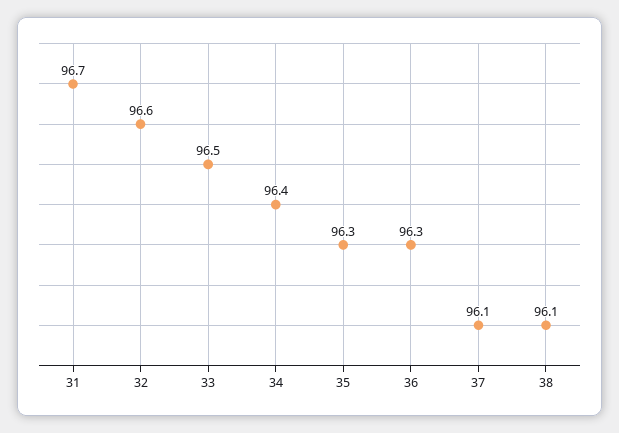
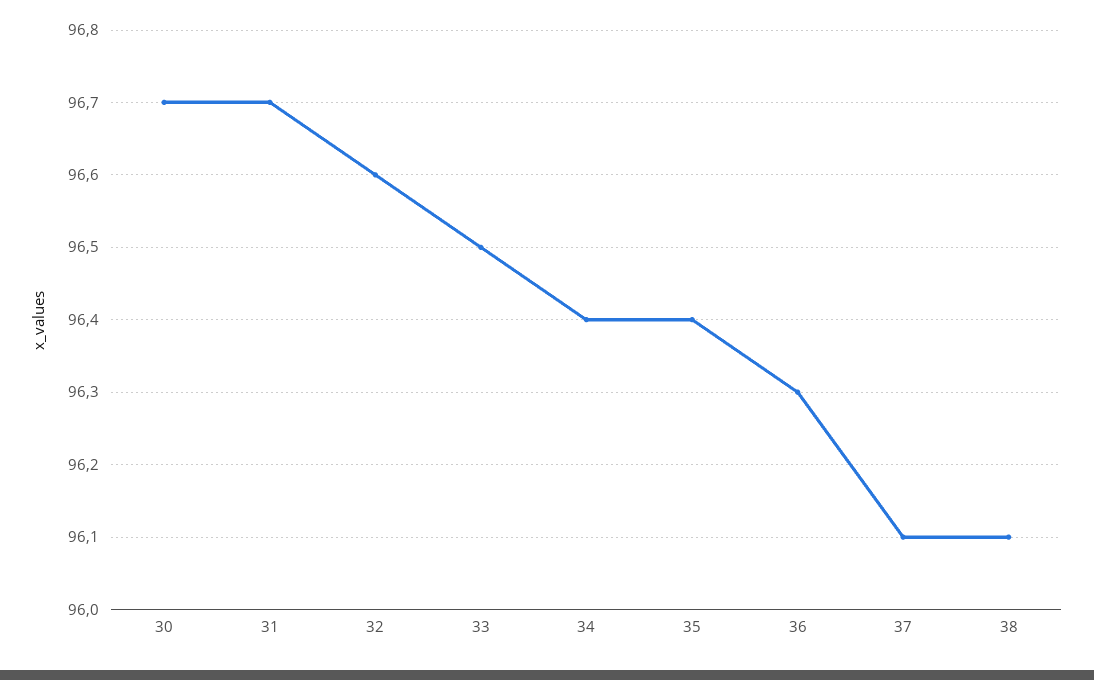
35: 96.3 -> 96.4
30: none -> 96.7

